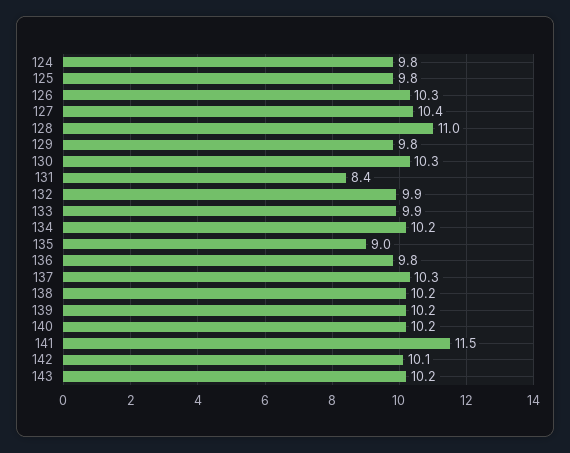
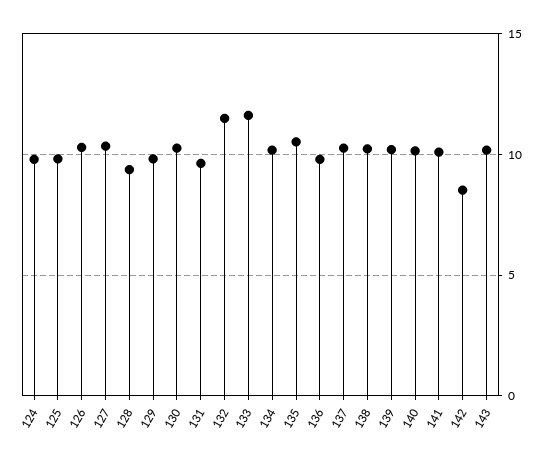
128: 11 -> 9.5
131: 8.4 -> 9.5
132: 9.9 -> 11.5
133: 9.9 -> 11.5
135: 9 -> 10.5
141: 11.5 -> 10
142: 10.1 -> 8.5

